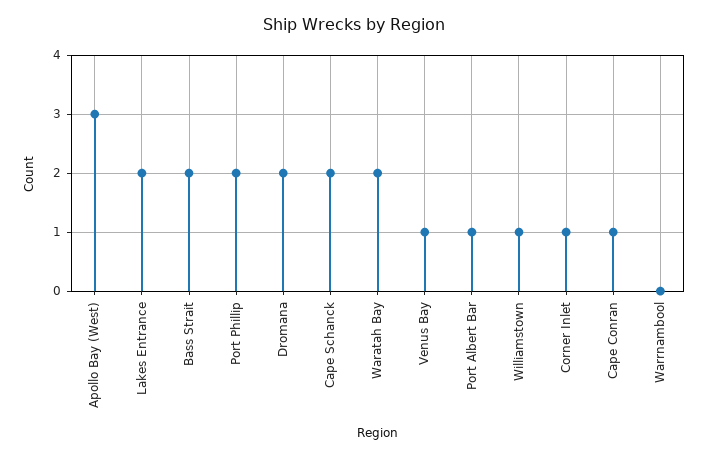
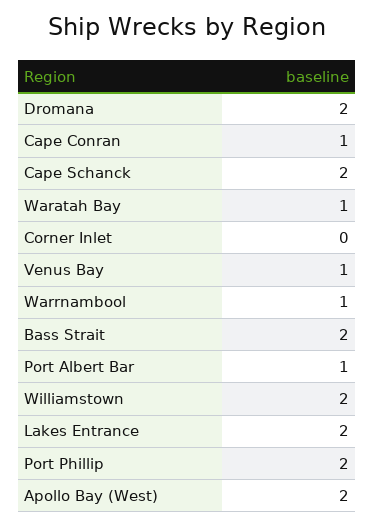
Apollo Bay (West): 3 -> 2
Waratah Bay: 2 -> 1
Williamstown: 1 -> 2
Corner Inlet: 1 -> 0
Warrnambool: 0 -> 1

